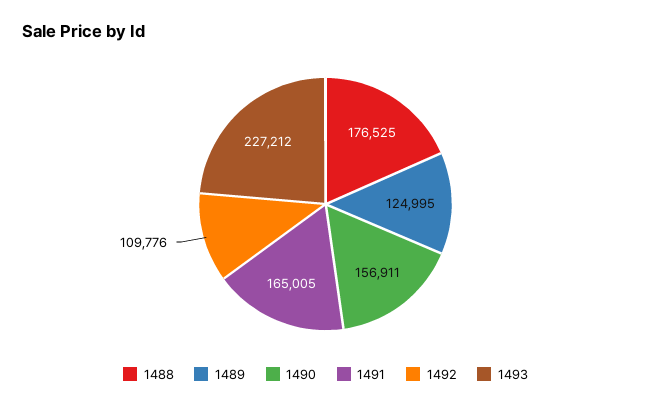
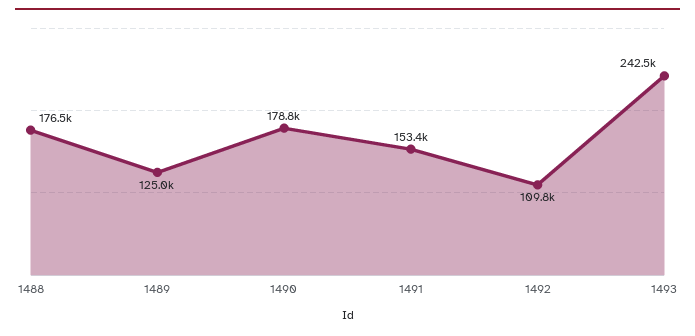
1490: 156911 -> 178800
1491: 165005 -> 153400
1493: 227212 -> 242500

